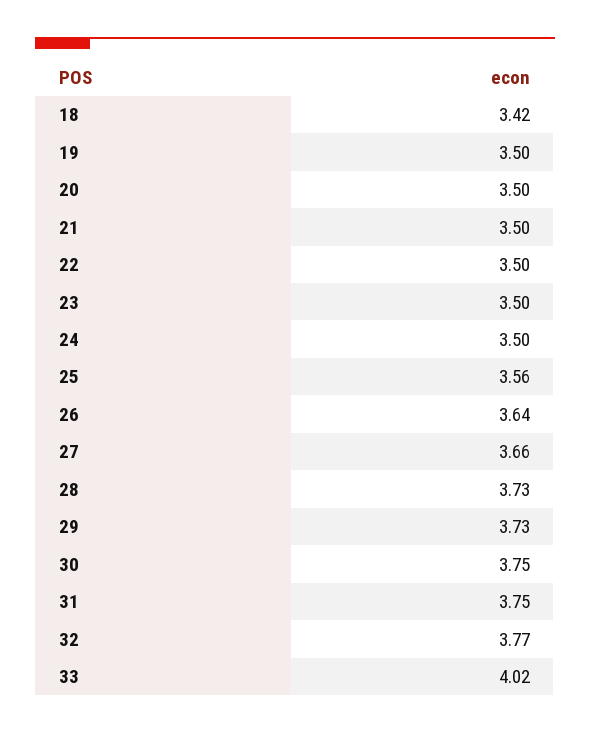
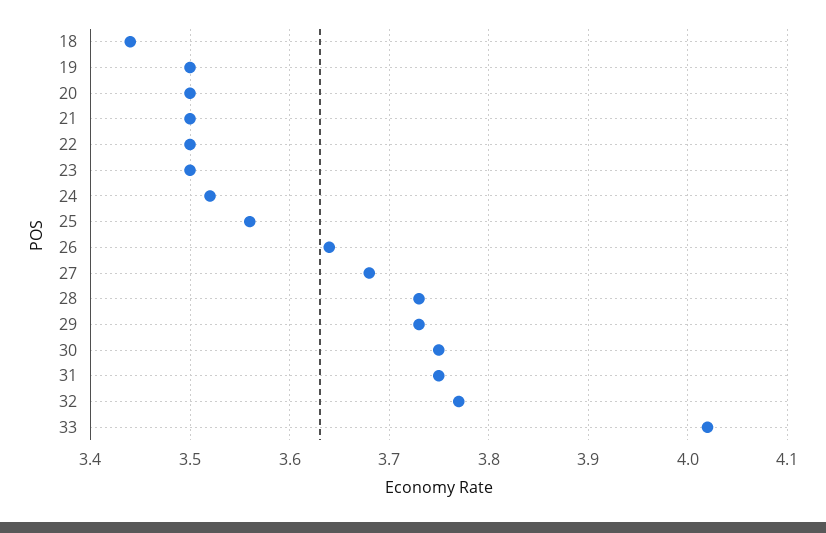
18: 3.42 -> 3.44
24: 3.5 -> 3.52
27: 3.66 -> 3.68

